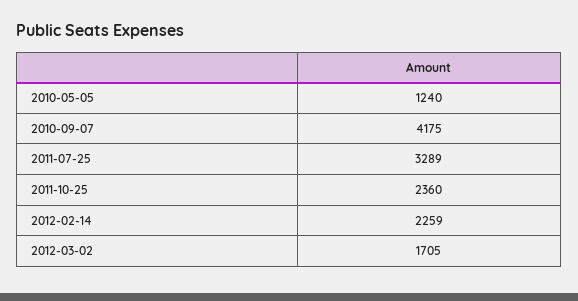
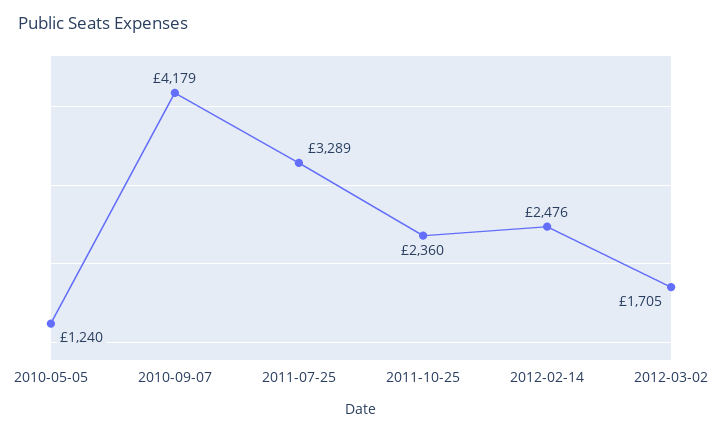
2010-09-07: 4175 -> 4179
2012-02-14: 2259 -> 2476

